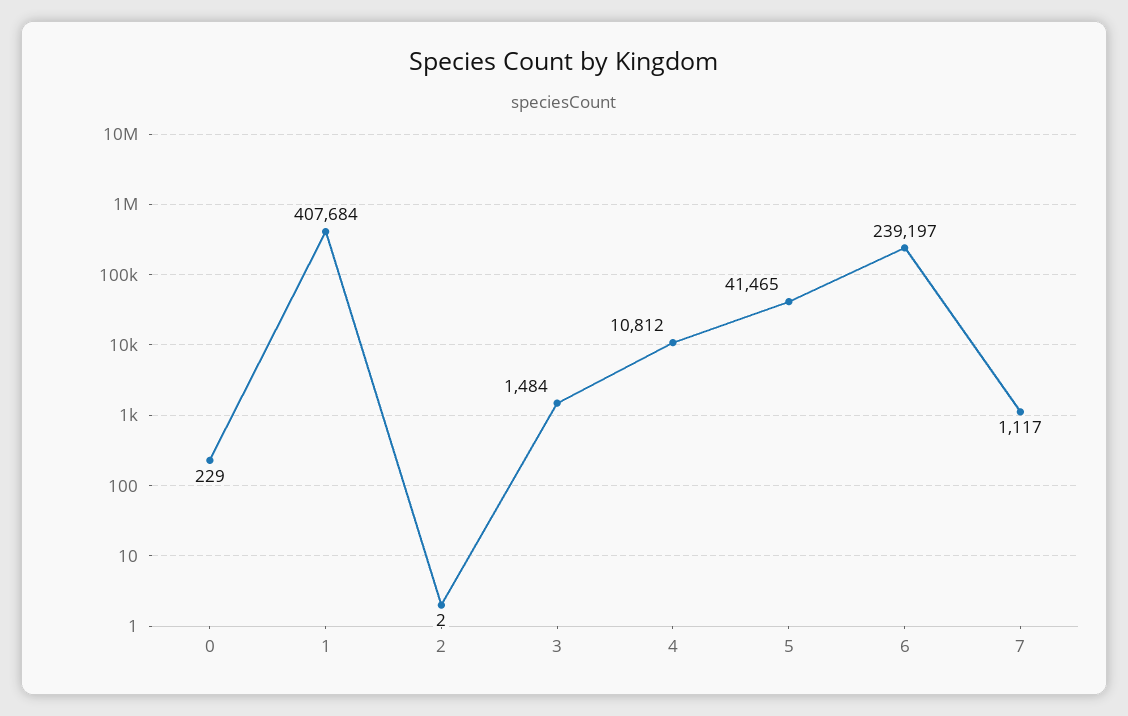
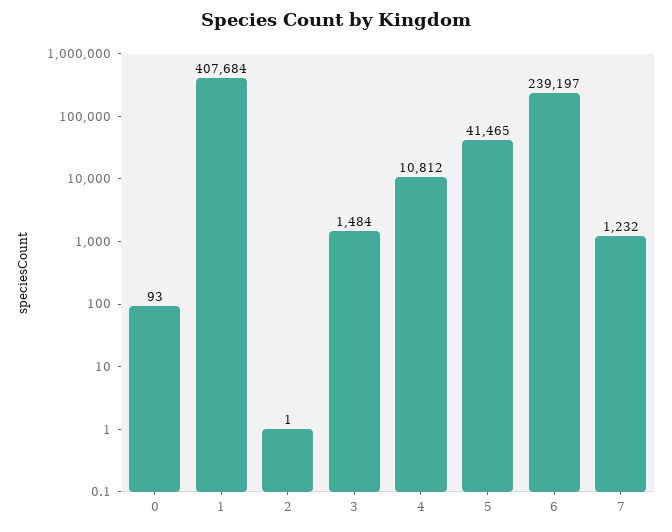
0: 229 -> 93
2: 2 -> 1
7: 1117 -> 1232

